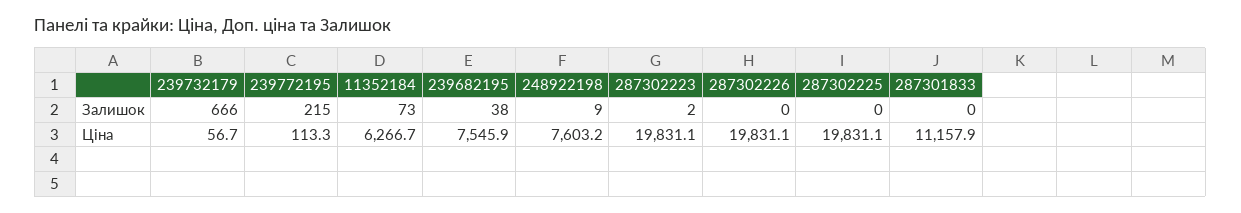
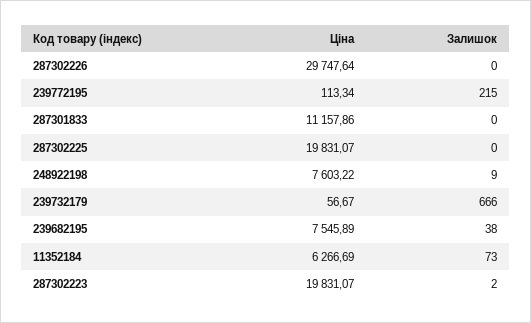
287302226, Ціна: 19831.1 -> 29747.64

